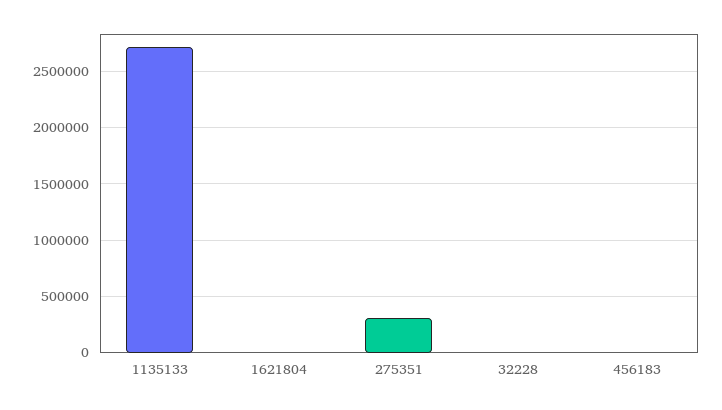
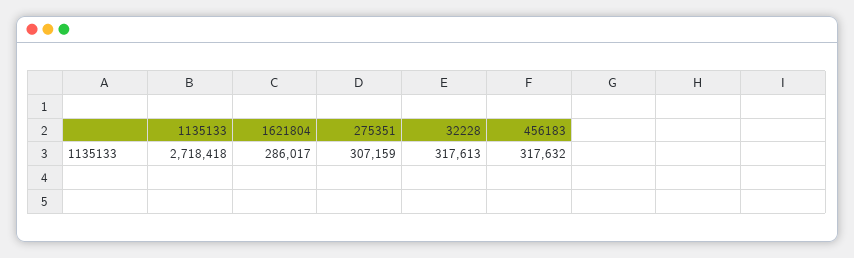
1621804: 0 -> 286017
32228: 0 -> 317613
456183: 0 -> 317632

